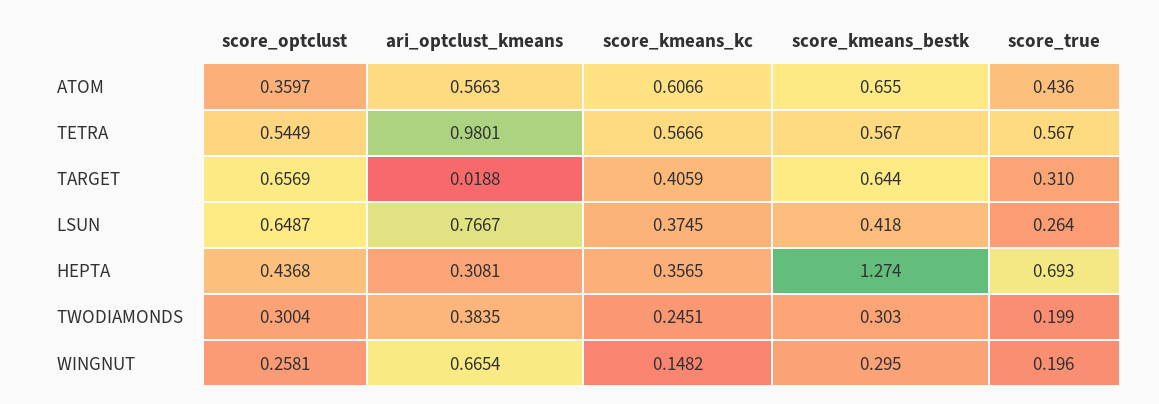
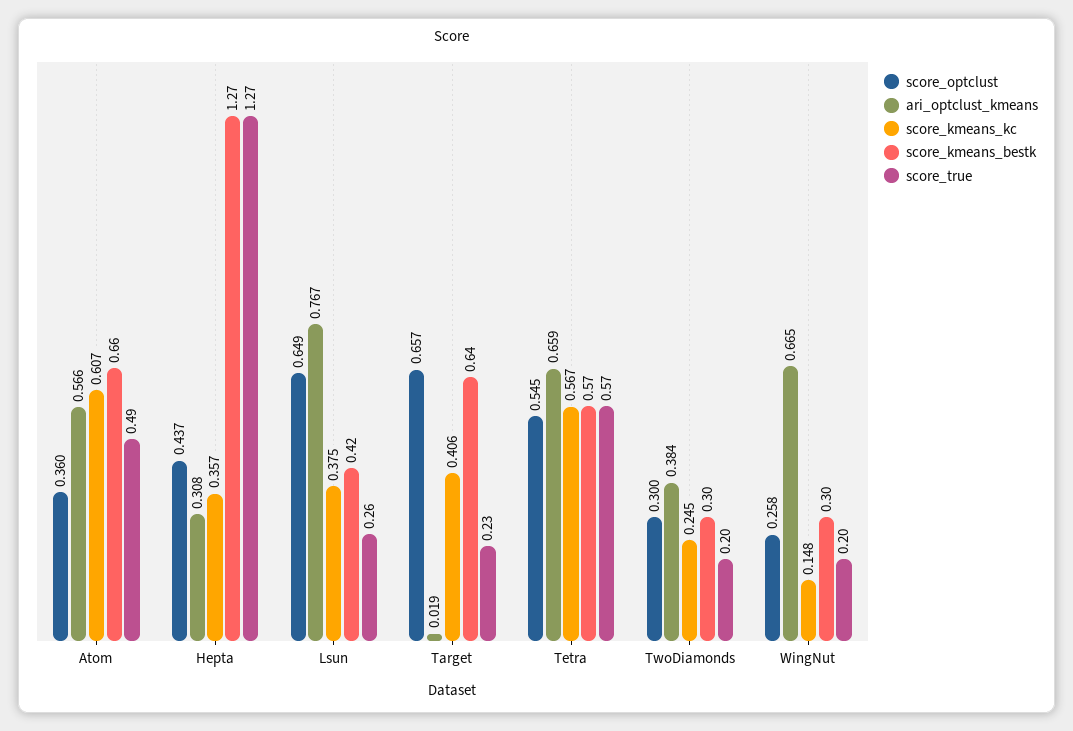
score_true, ATOM: 0.436 -> 0.49
ari_optclust_kmeans, TETRA: 0.9801 -> 0.659
score_true, TARGET: 0.31 -> 0.23
score_true, HEPTA: 0.693 -> 1.27

